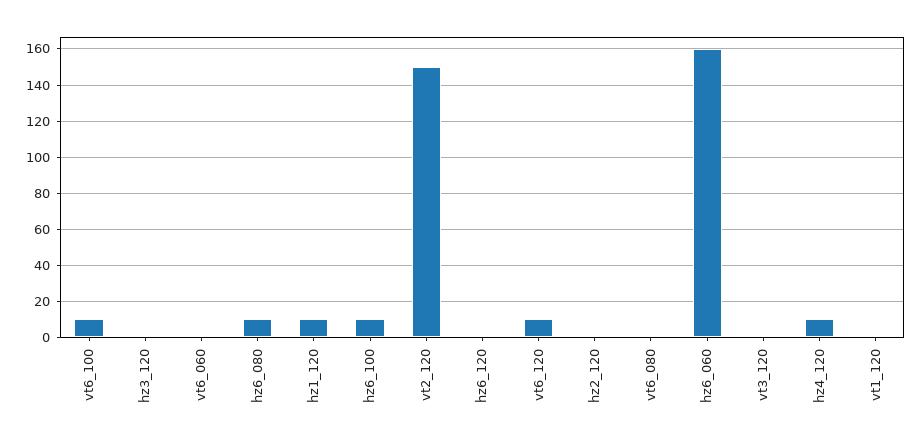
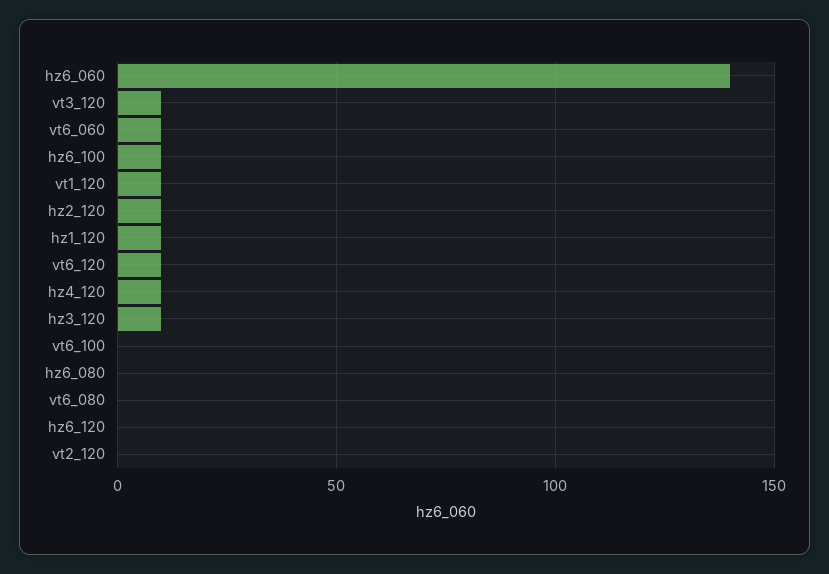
vt6_100: 10 -> 0
hz3_120: 0 -> 10
vt6_060: 0 -> 10
hz6_080: 10 -> 0
vt2_120: 150 -> 0
hz2_120: 0 -> 10
hz6_060: 160 -> 140
vt3_120: 0 -> 10
vt1_120: 0 -> 10

